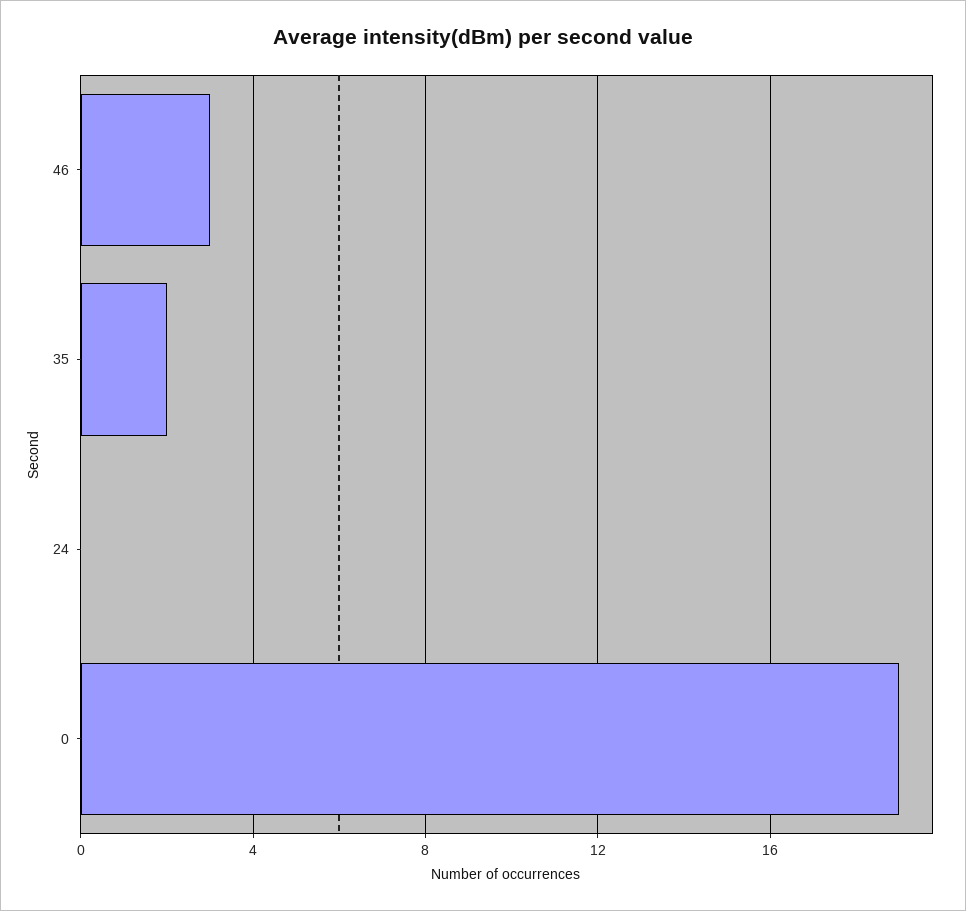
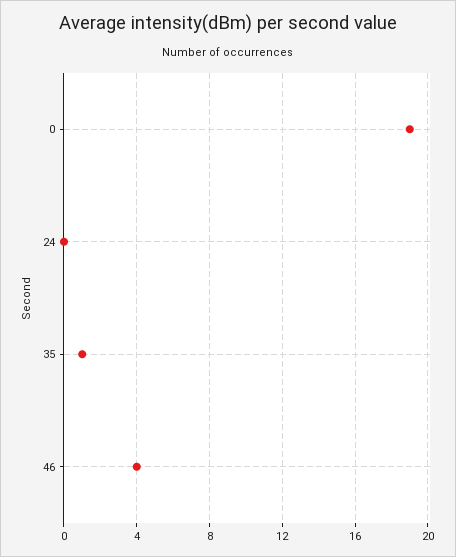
46: 3 -> 4
35: 2 -> 1

